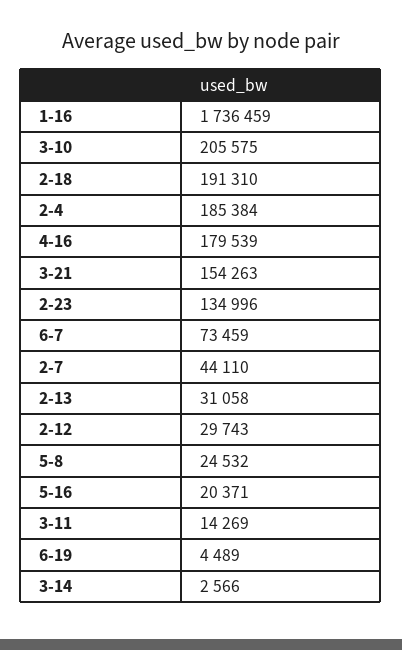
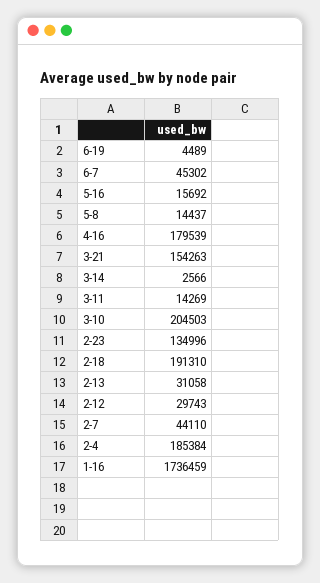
3-10: 205575 -> 204503
6-7: 73459 -> 45302
5-8: 24532 -> 14437
5-16: 20371 -> 15692

